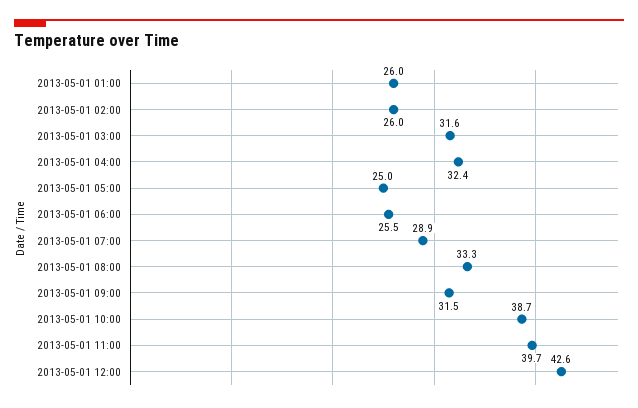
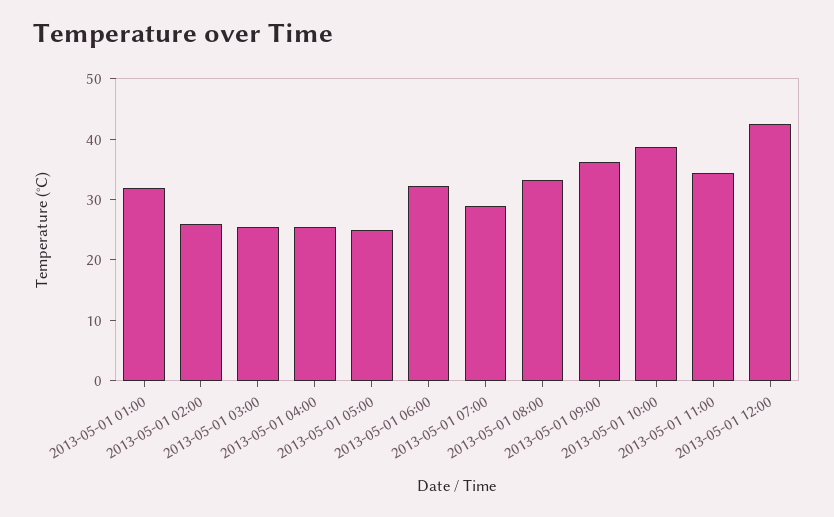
2013-05-01 01:00: 26 -> 32
2013-05-01 03:00: 31.6 -> 26
2013-05-01 04:00: 32.4 -> 26
2013-05-01 06:00: 25.5 -> 32
2013-05-01 09:00: 31.5 -> 36
2013-05-01 11:00: 39.7 -> 34

